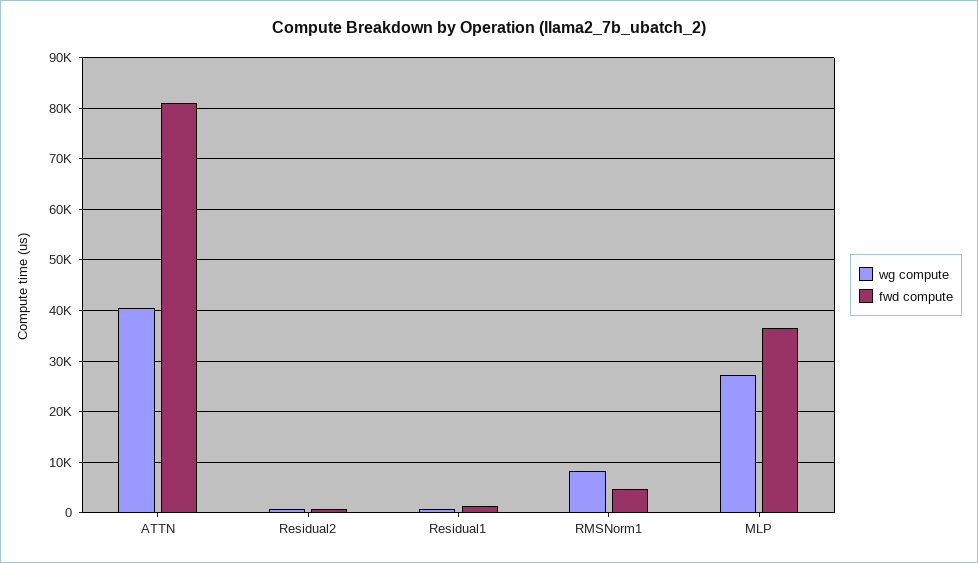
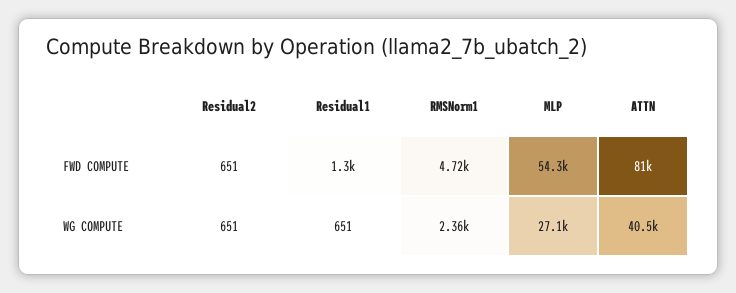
wg compute, RMSNorm1: 8000 -> 2360
fwd compute, MLP: 36000 -> 54300

